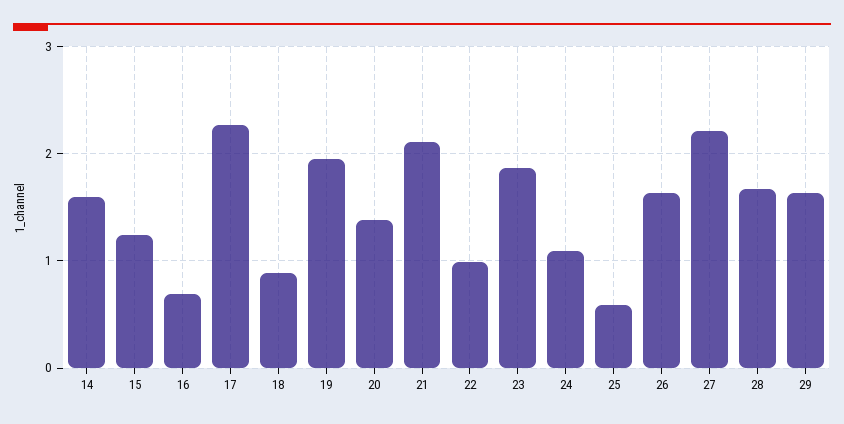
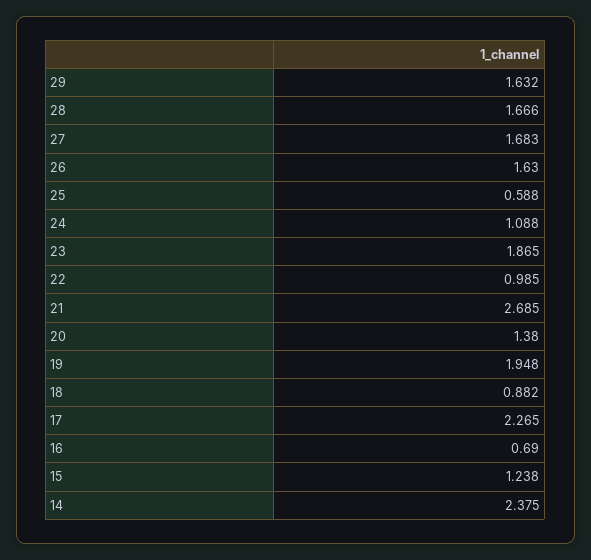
14: 1.6 -> 2.375
21: 2.1 -> 2.685
27: 2.2 -> 1.683

